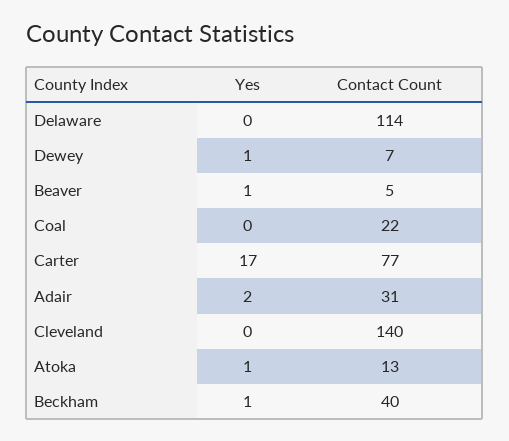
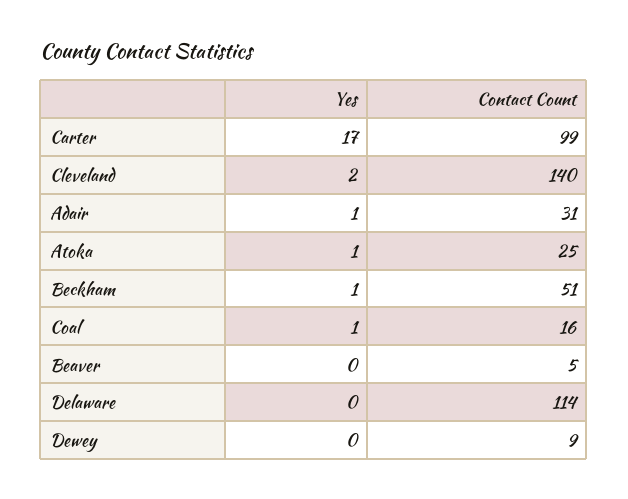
Yes, Dewey: 1 -> 0
Contact Count, Dewey: 7 -> 9
Yes, Beaver: 1 -> 0
Yes, Coal: 0 -> 1
Contact Count, Coal: 22 -> 16
Contact Count, Carter: 77 -> 99
Yes, Adair: 2 -> 1
Yes, Cleveland: 0 -> 2
Contact Count, Atoka: 13 -> 25
Contact Count, Beckham: 40 -> 51

